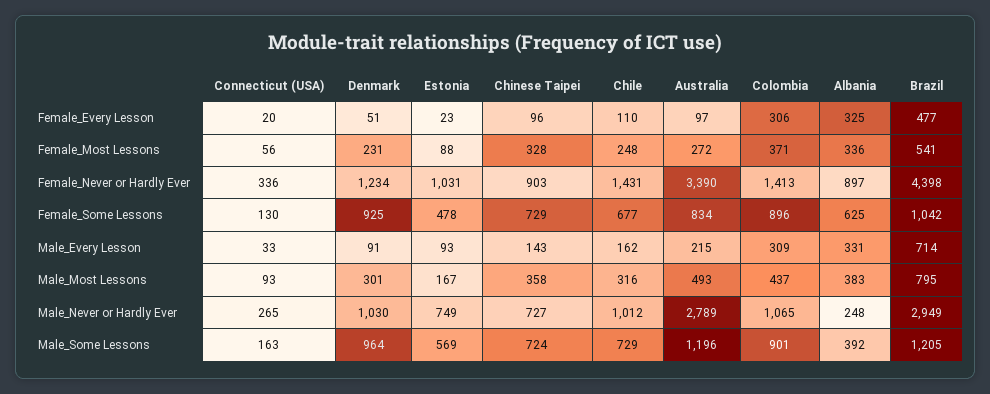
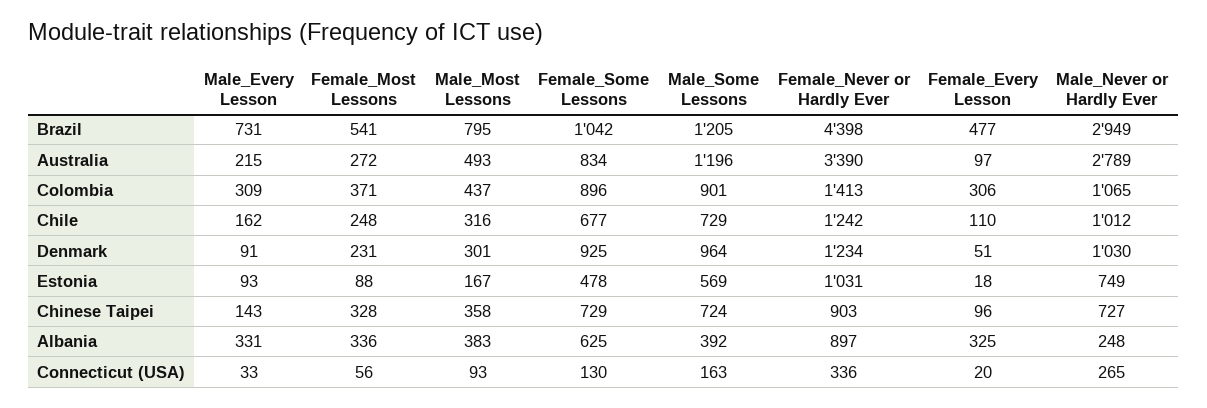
Estonia, Female_Every Lesson: 23 -> 18
Chile, Female_Never or Hardly Ever: 1431 -> 1242
Brazil, Male_Every Lesson: 714 -> 731

